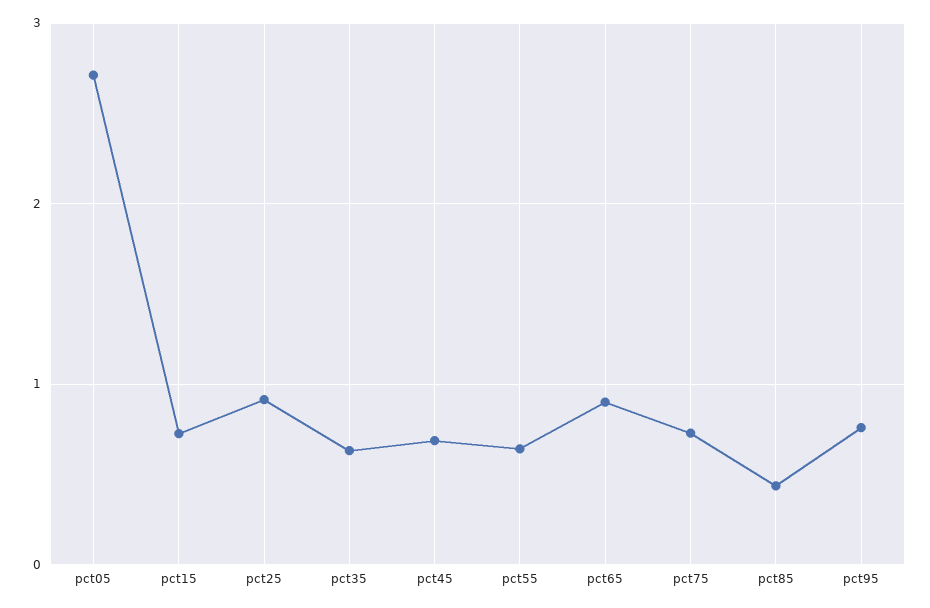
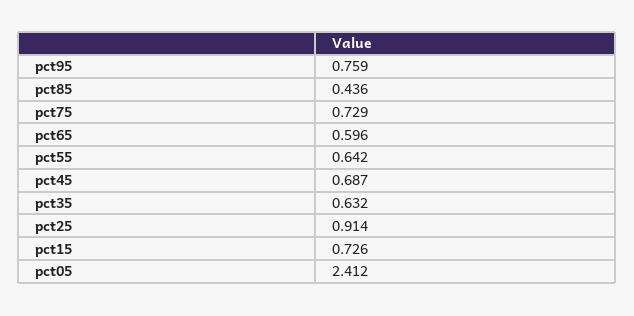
pct05: 2.7 -> 2.412
pct65: 0.9 -> 0.596

